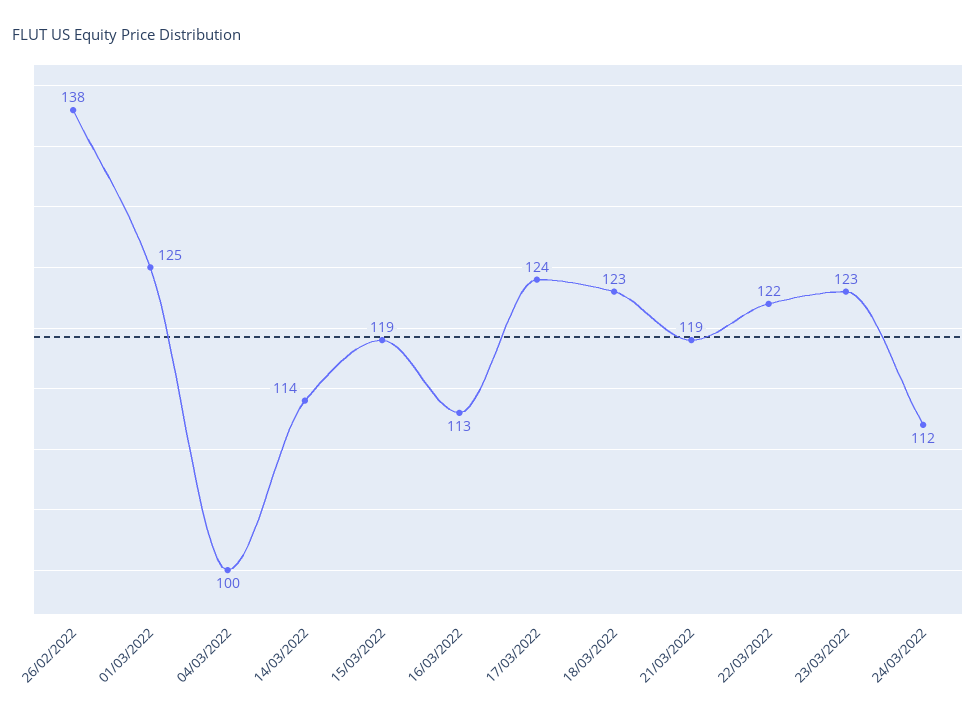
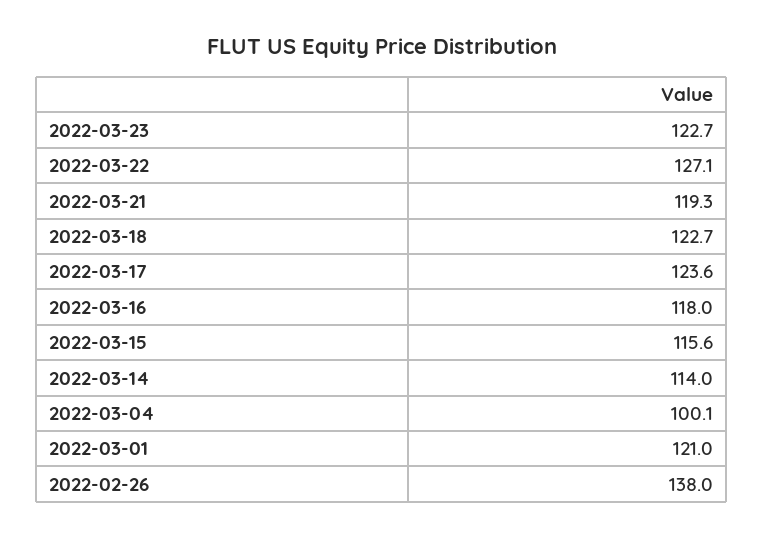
01/03/2022: 125 -> 121
15/03/2022: 119 -> 115.6
16/03/2022: 113 -> 118
22/03/2022: 122 -> 127.1
24/03/2022: 112 -> none

